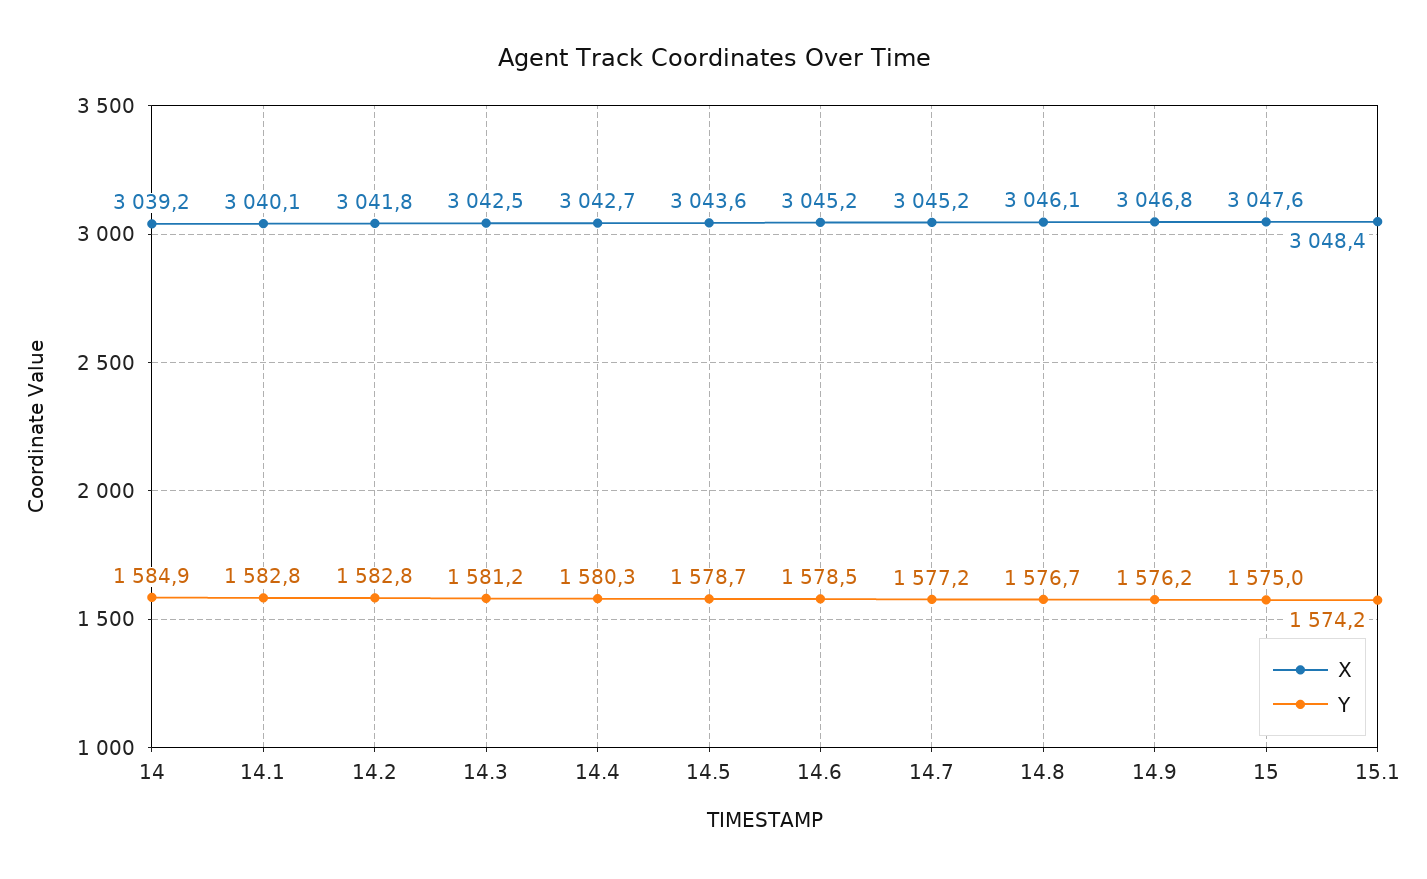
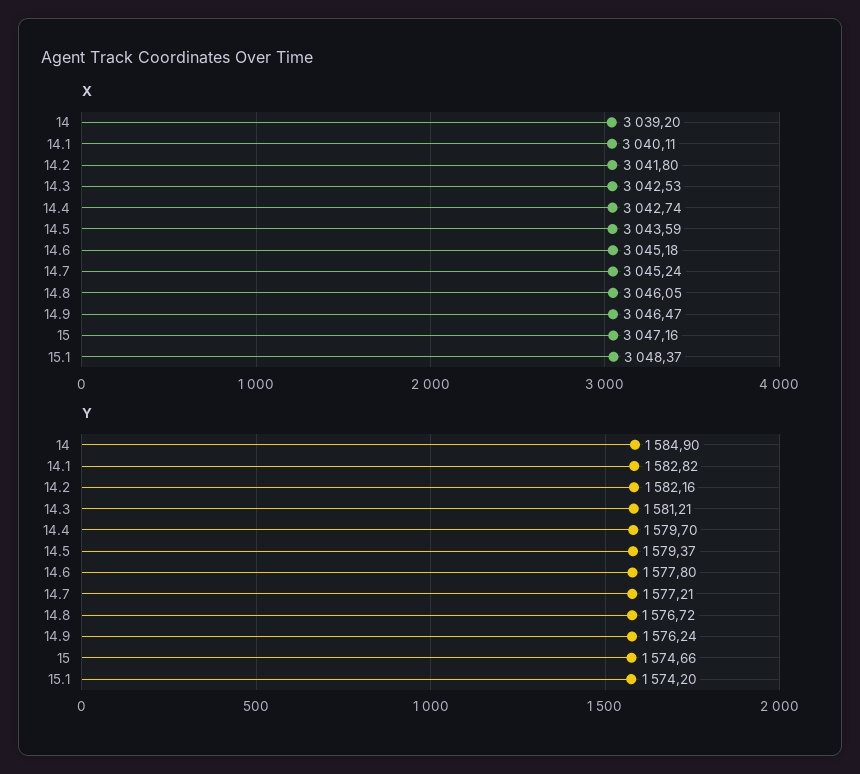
Y, 14.2: 1582.8 -> 1582.16
Y, 14.4: 1580.3 -> 1579.7
Y, 14.5: 1578.7 -> 1579.37
Y, 14.6: 1578.5 -> 1577.8
X, 14.9: 3046.8 -> 3046.47
X, 15: 3047.6 -> 3047.16
Y, 15: 1575 -> 1574.66

